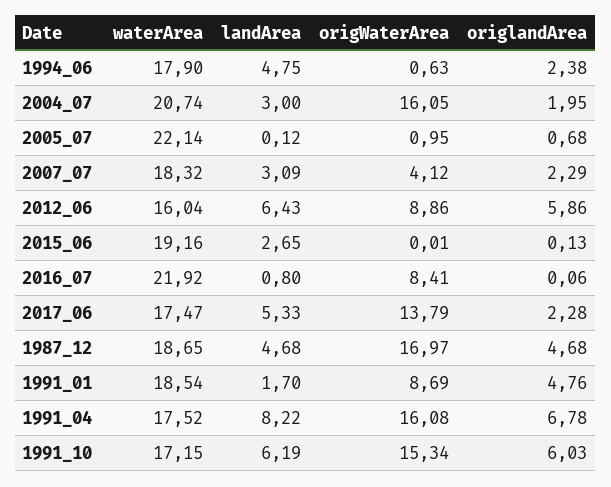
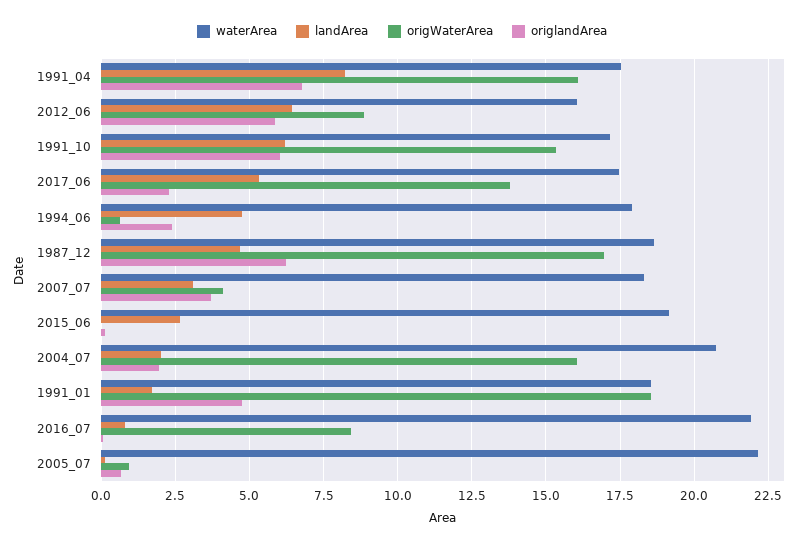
landArea, 2004_07: 3 -> 2
origlandArea, 2007_07: 2.29 -> 3.75
origlandArea, 1987_12: 4.68 -> 6.25
origWaterArea, 1991_01: 8.69 -> 18.5

